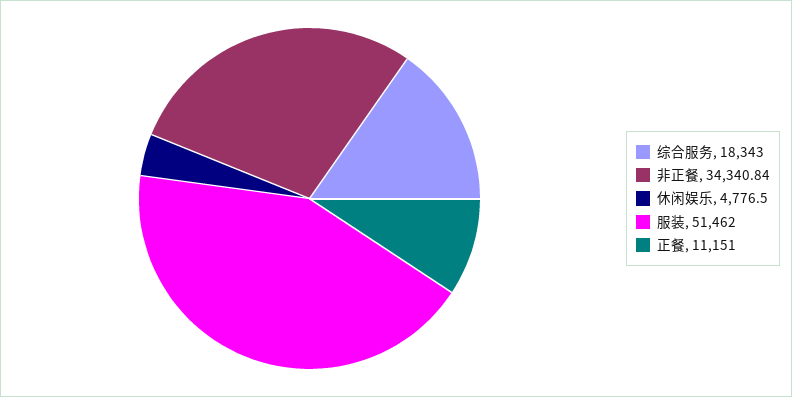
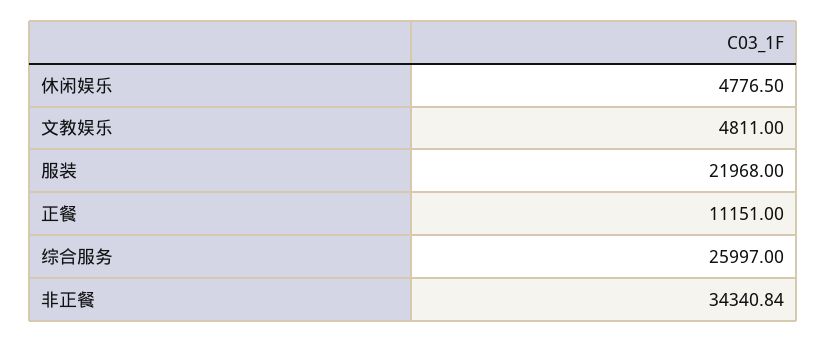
综合服务: 18343 -> 25997
服装: 51462 -> 21968
文教娱乐: none -> 4811

